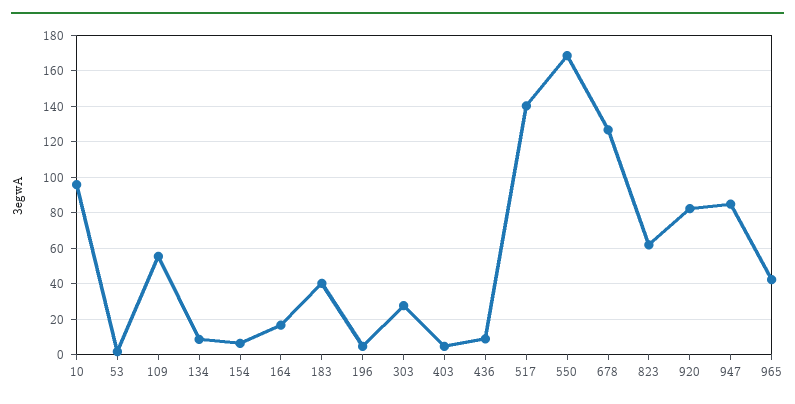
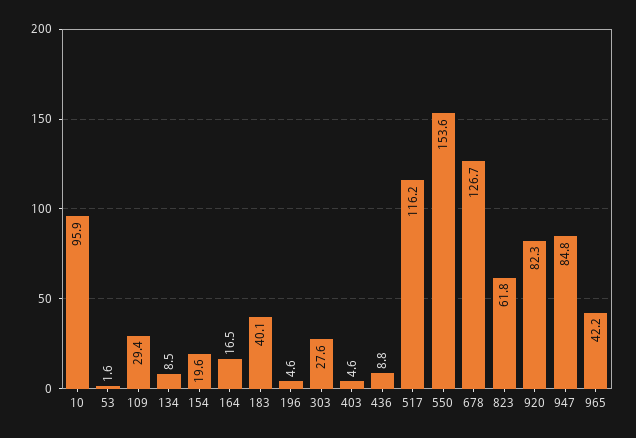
109: 55 -> 29.4
154: 5 -> 19.6
517: 140 -> 116.2
550: 170 -> 153.6

